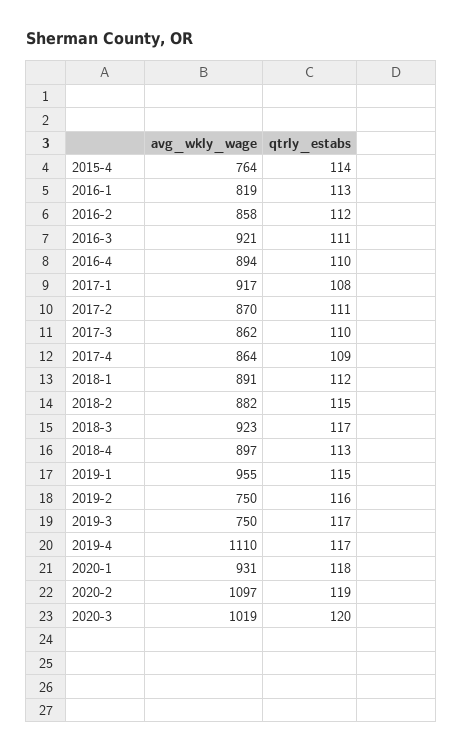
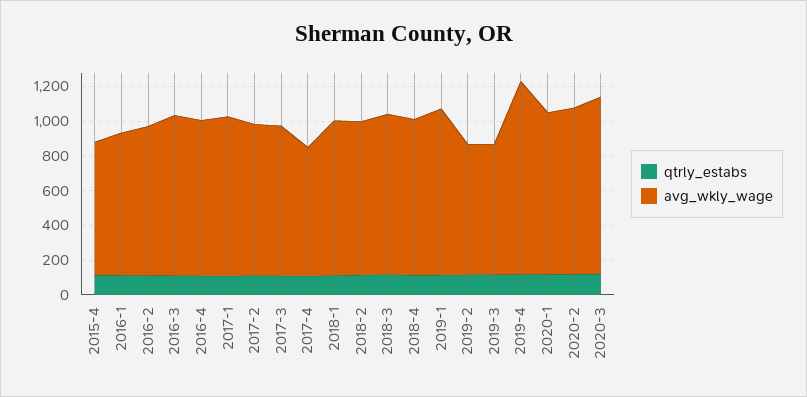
avg_wkly_wage, 2017-4: 864 -> 750
avg_wkly_wage, 2020-2: 1097 -> 950

